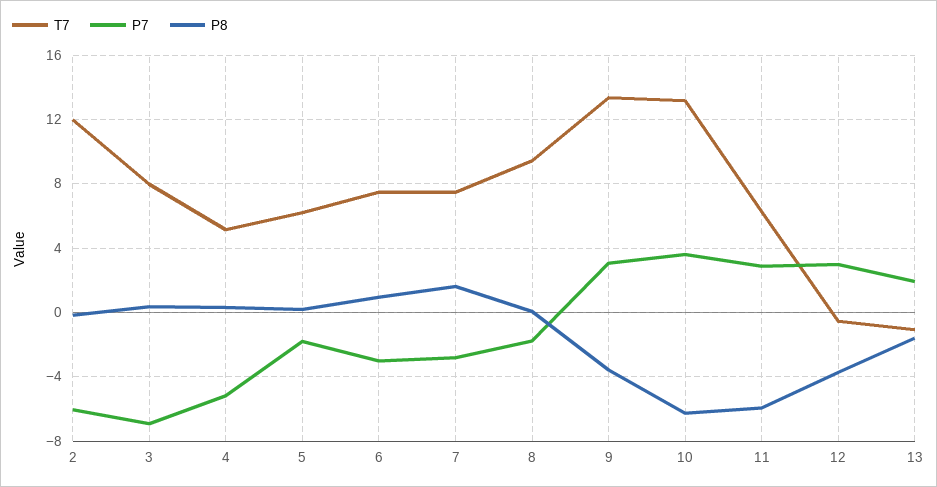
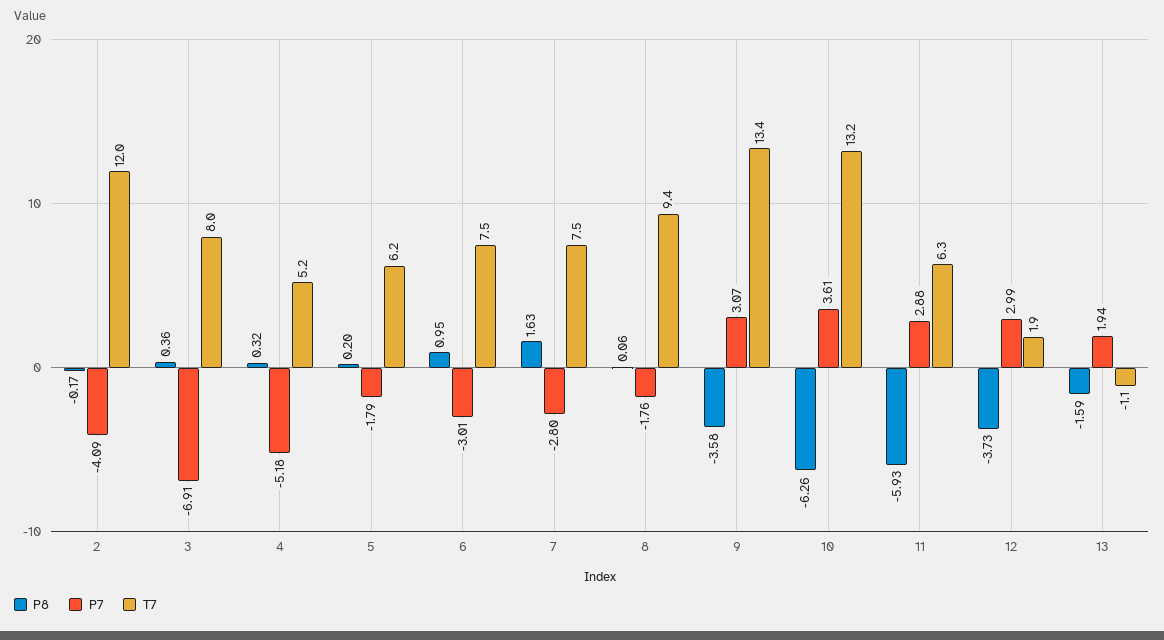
P7, 2: -6 -> -4.09
T7, 12: -0.5 -> 1.9

